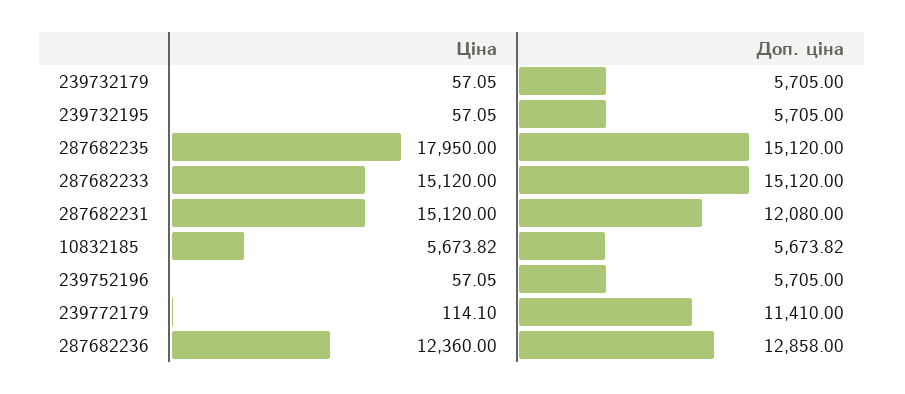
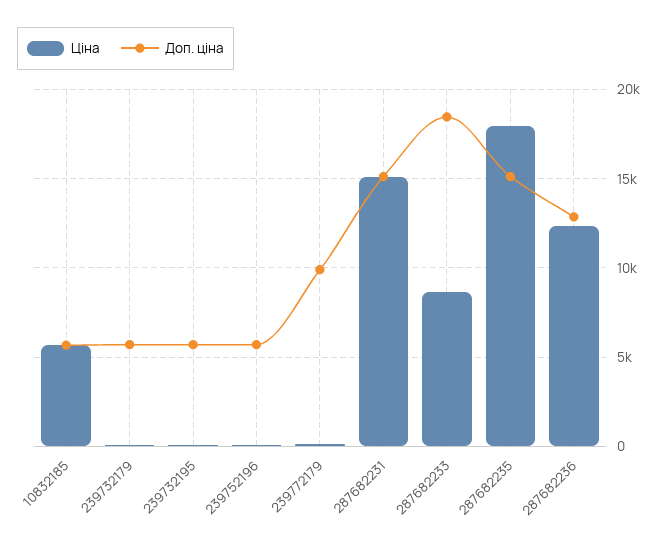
Ціна, 287682233: 15120 -> 8500
Доп. ціна, 287682233: 15120 -> 18500
Доп. ціна, 287682231: 12080 -> 15000
Доп. ціна, 239772179: 11410 -> 10000

